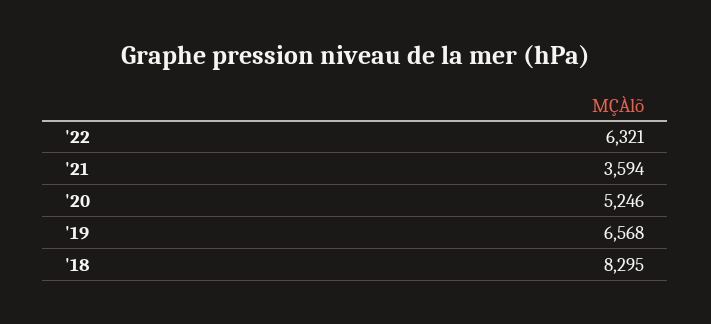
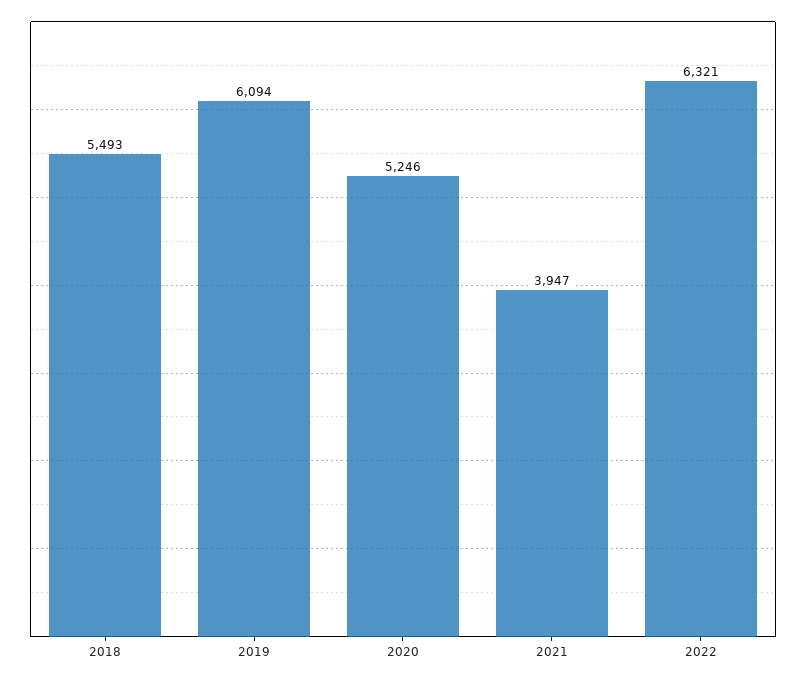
'21: 3594 -> 3947
'19: 6568 -> 6094
'18: 8295 -> 5493

